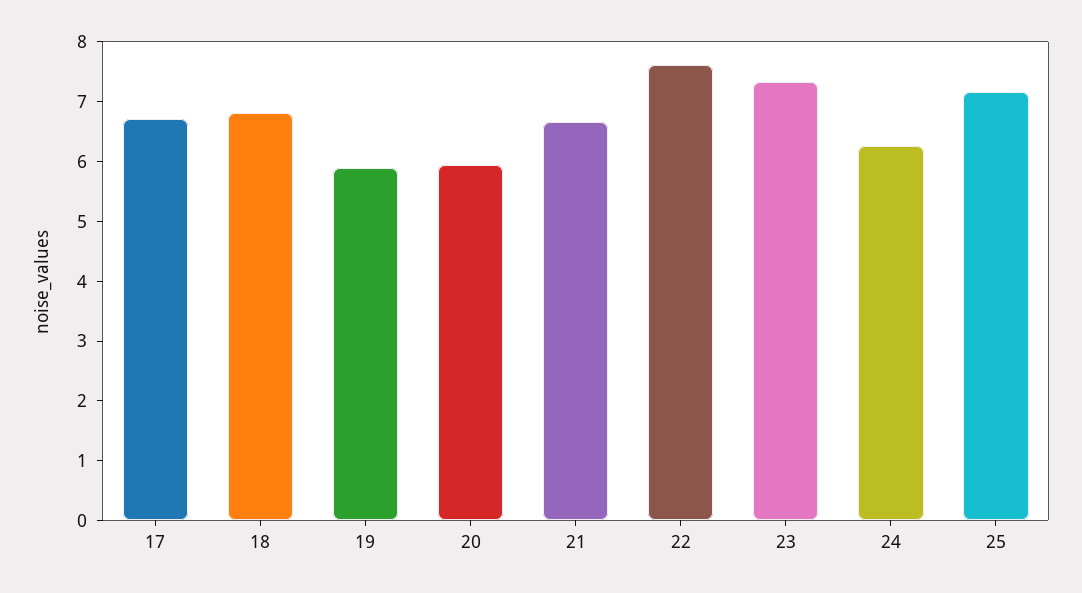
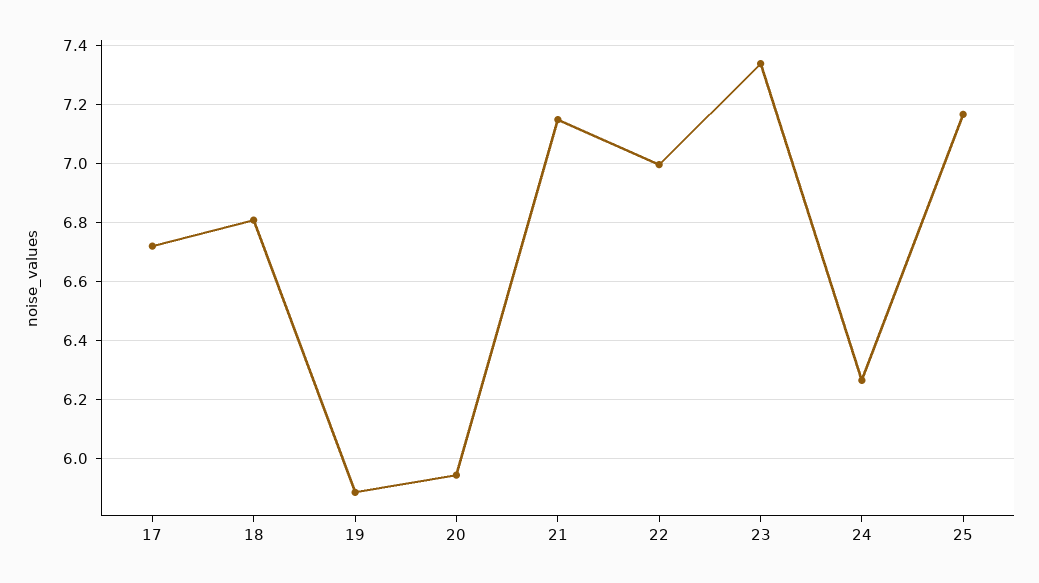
21: 6.6 -> 7.15
22: 7.6 -> 7

